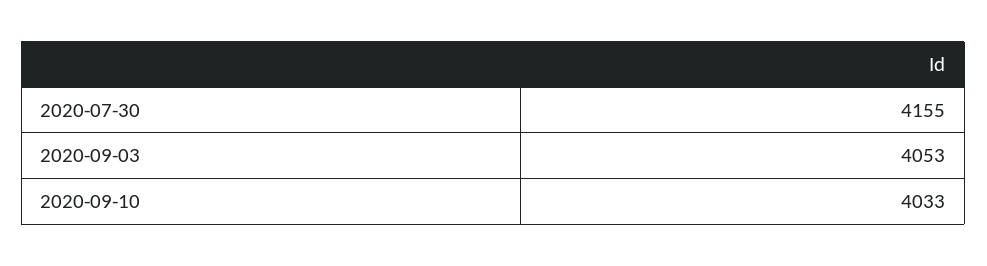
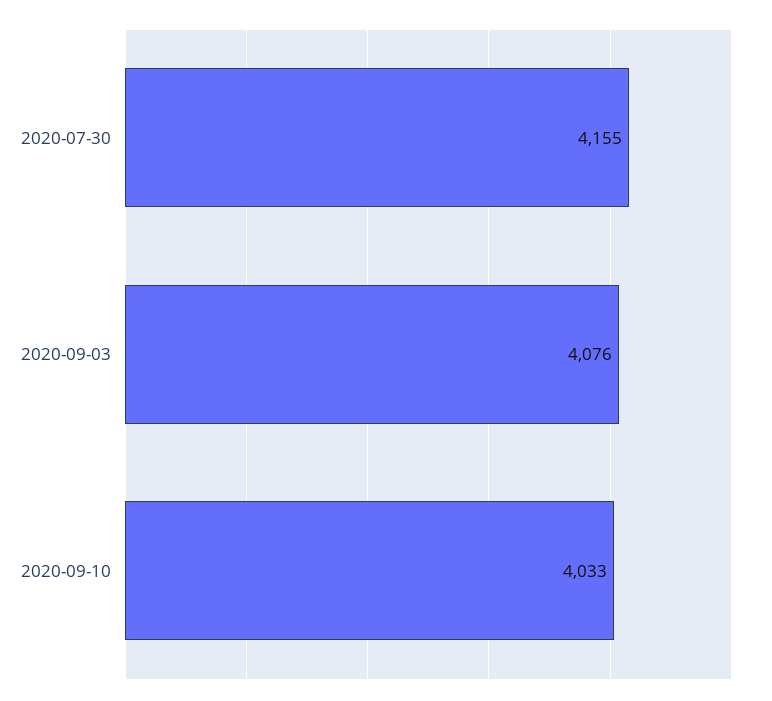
2020-09-03: 4053 -> 4076

